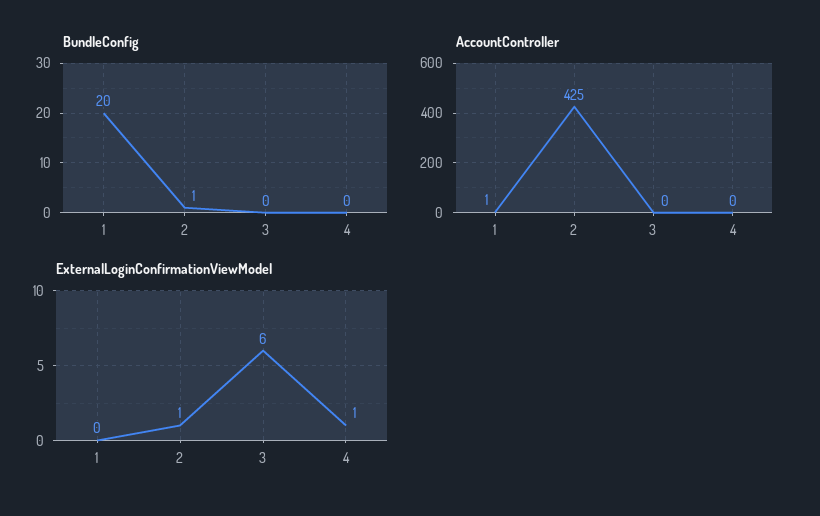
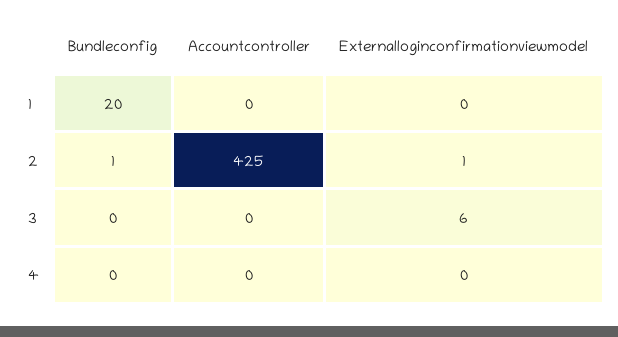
AccountController, 1: 1 -> 0
ExternalLoginConfirmationViewModel, 4: 1 -> 0

